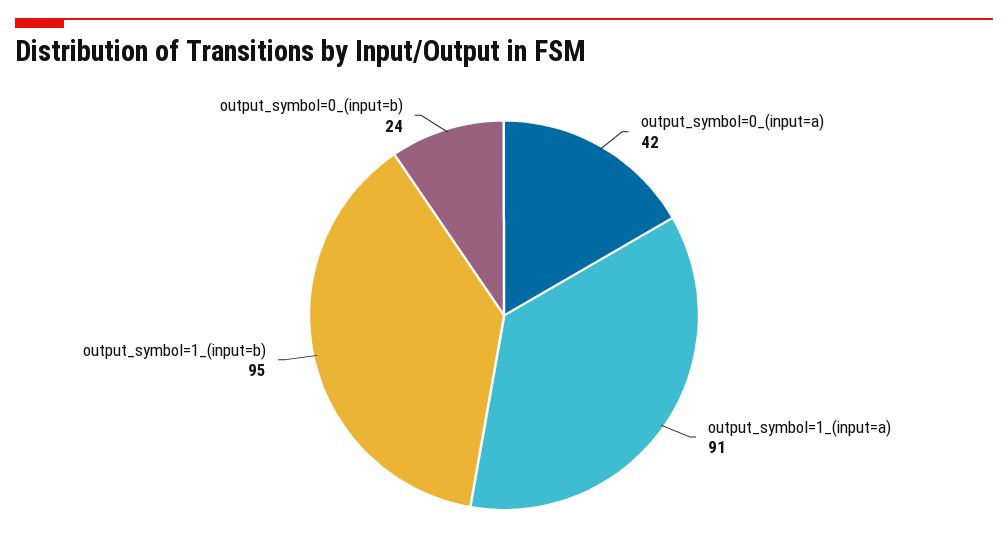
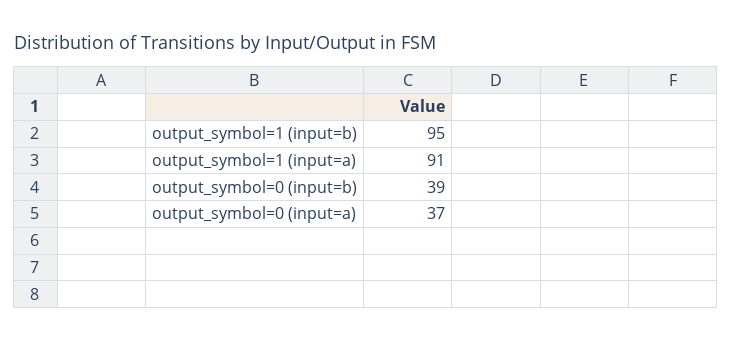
output_symbol=0_(input=a): 42 -> 37
output_symbol=0_(input=b): 24 -> 39

